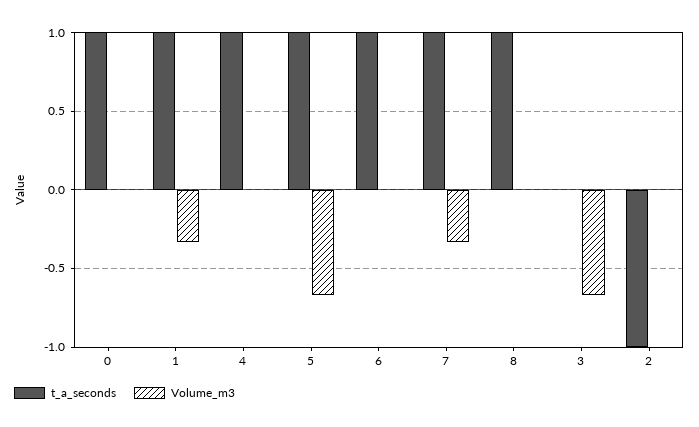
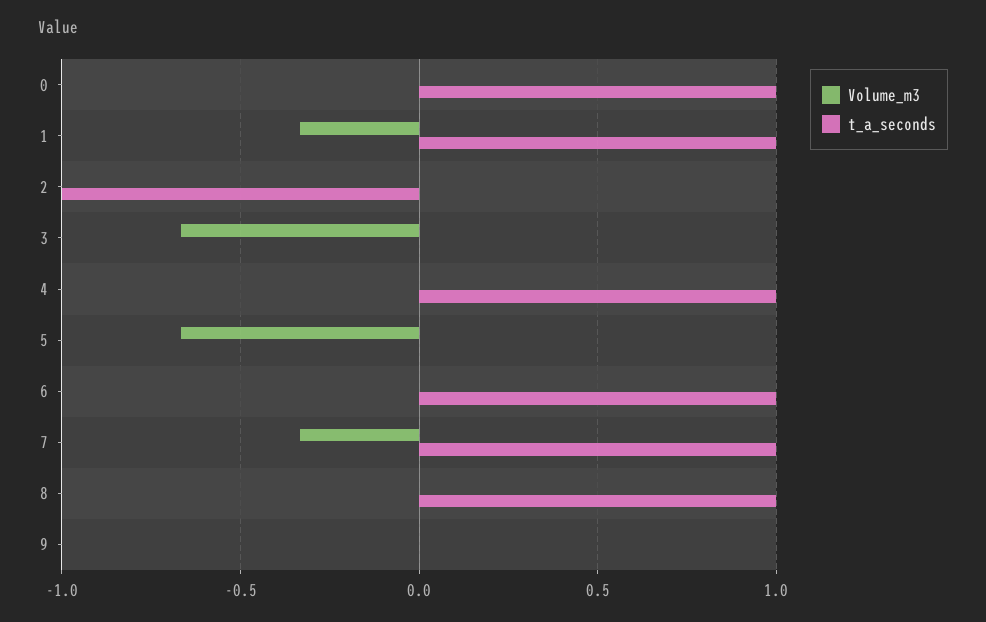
t_a_seconds, 5: 1 -> 0
Volume_m3, 9: none -> 0
t_a_seconds, 9: none -> 0

